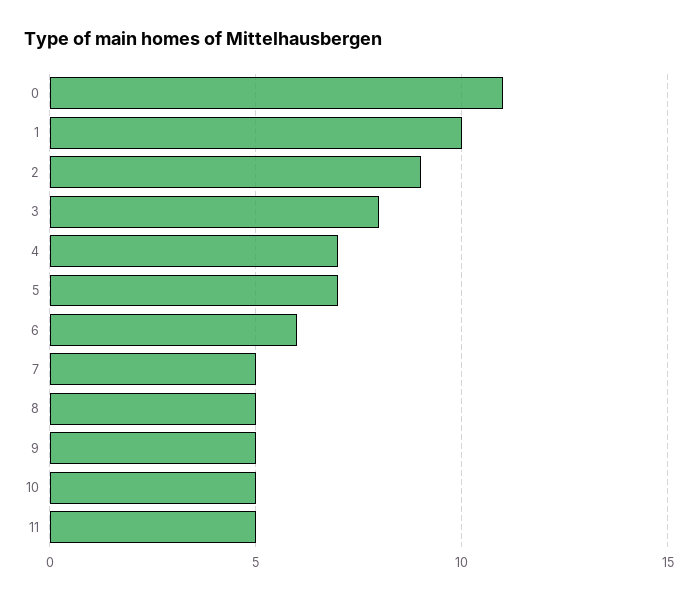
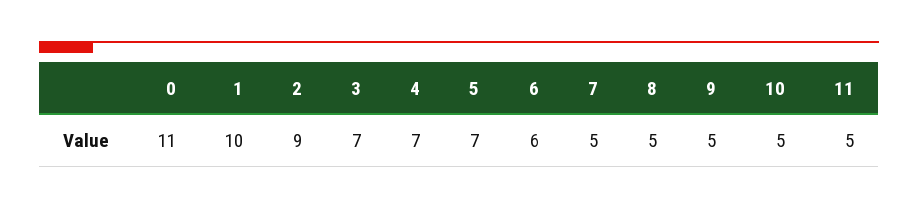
3: 8 -> 7

